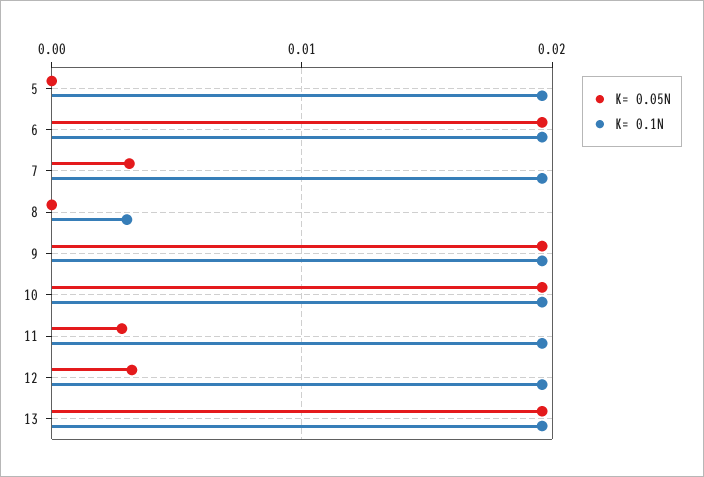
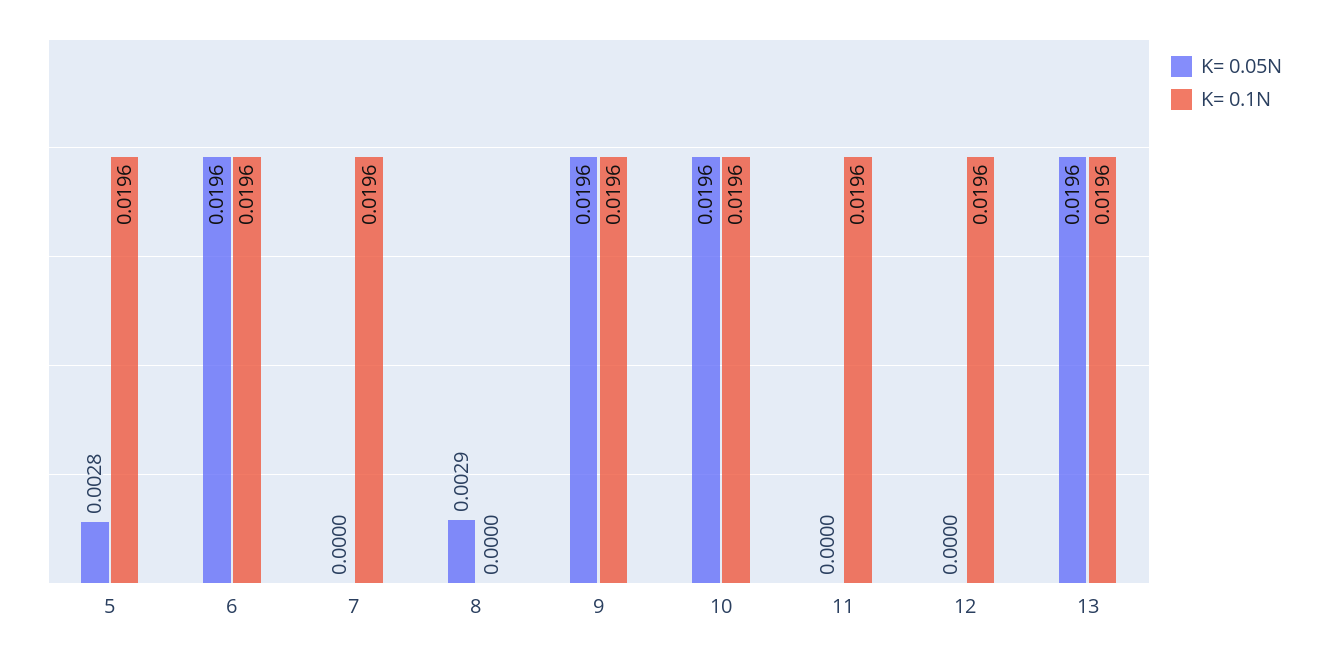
K= 0.05N, 5: 0 -> 0.0028
K= 0.05N, 7: 0.003 -> 0
K= 0.05N, 8: 0 -> 0.0029
K= 0.1N, 8: 0.003 -> 0
K= 0.05N, 11: 0.003 -> 0
K= 0.05N, 12: 0.003 -> 0

